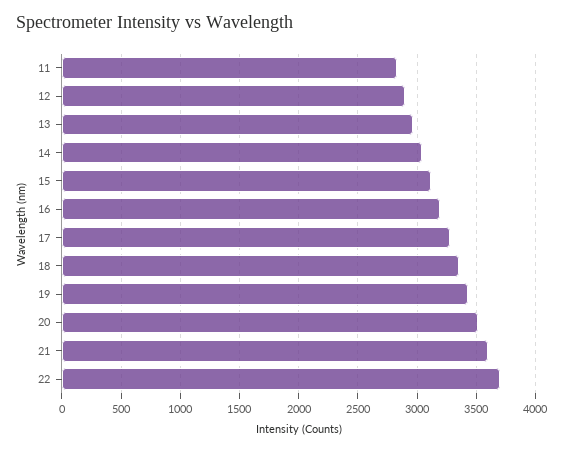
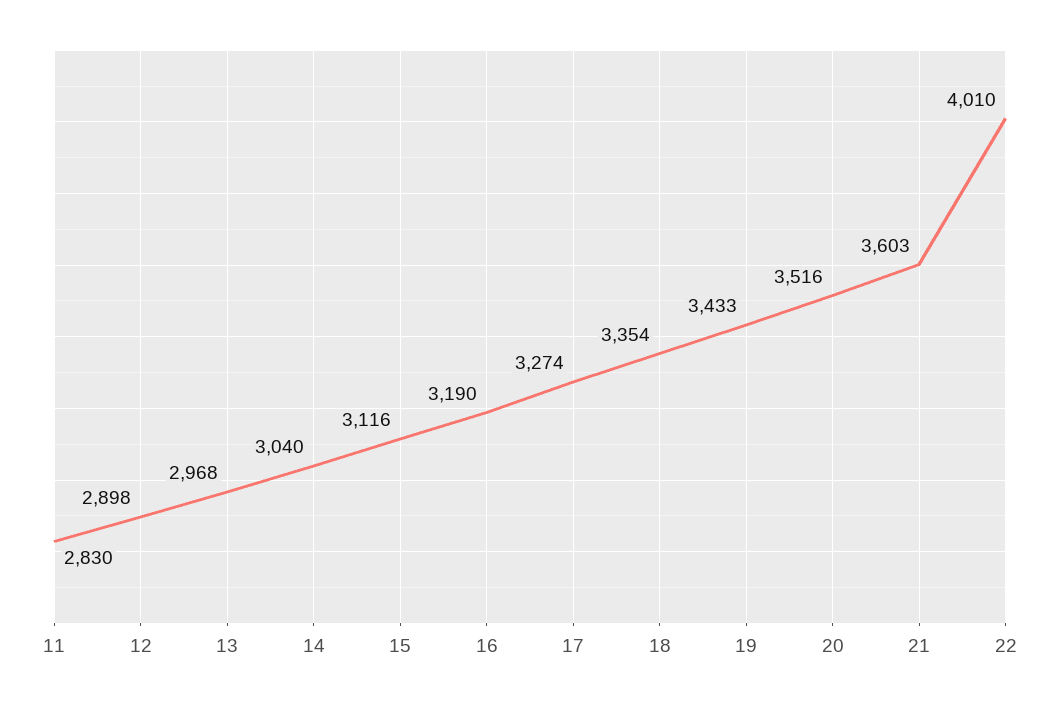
22: 3700 -> 4010

